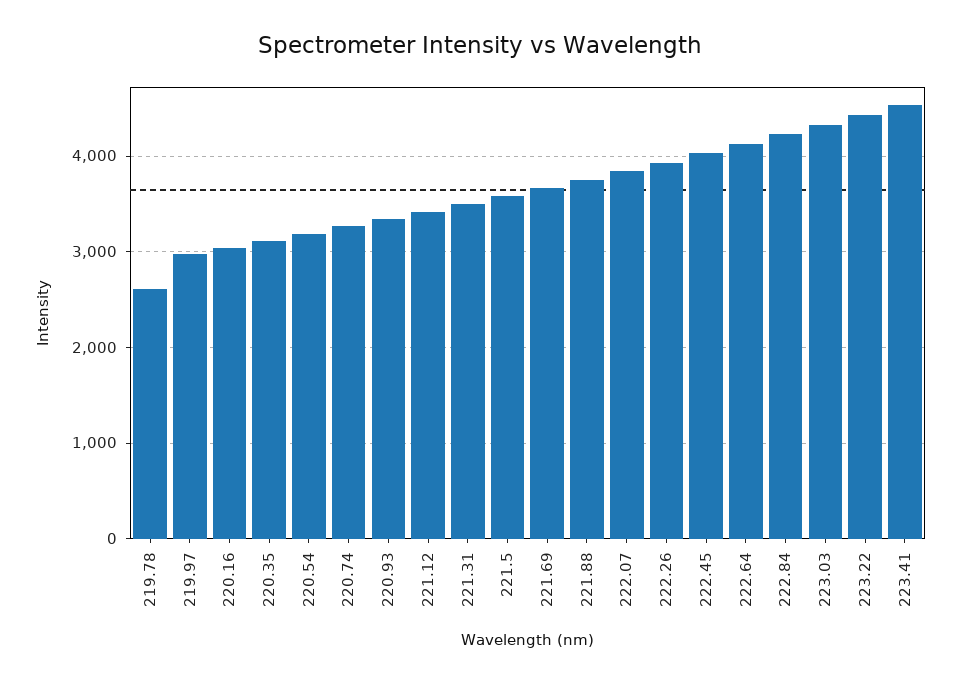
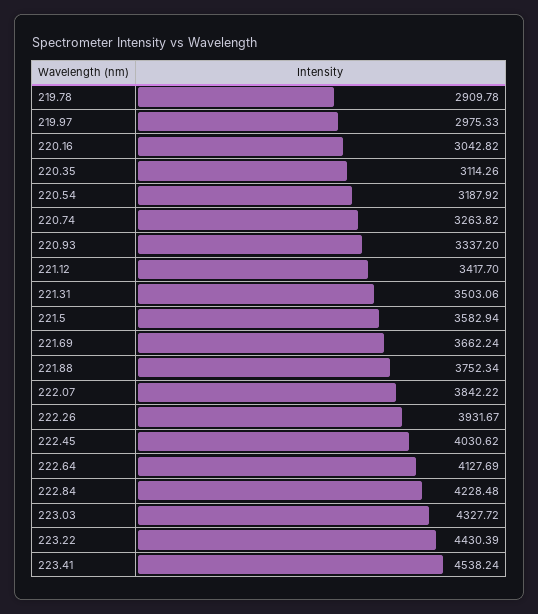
219.78: 2600 -> 2909.78

